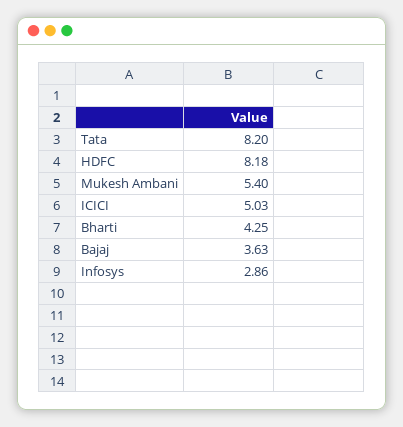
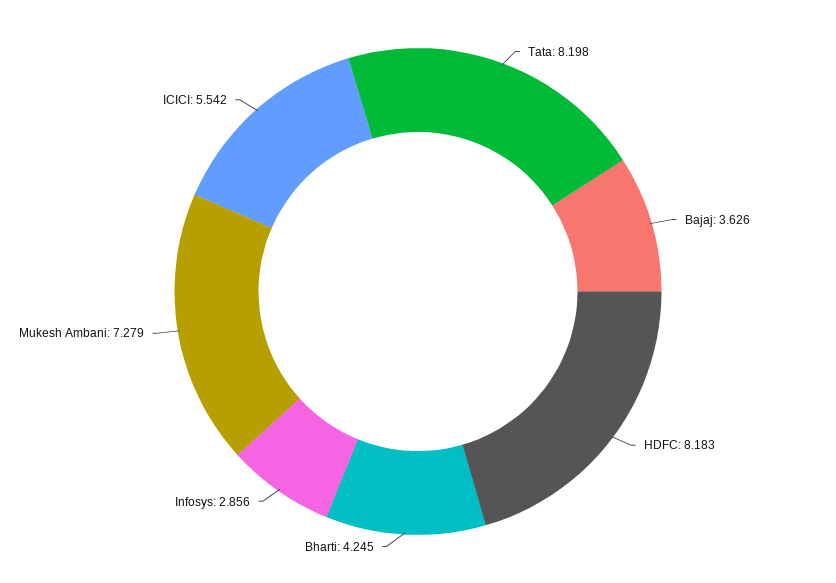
Mukesh Ambani: 5.4 -> 7.279
ICICI: 5.03 -> 5.542

